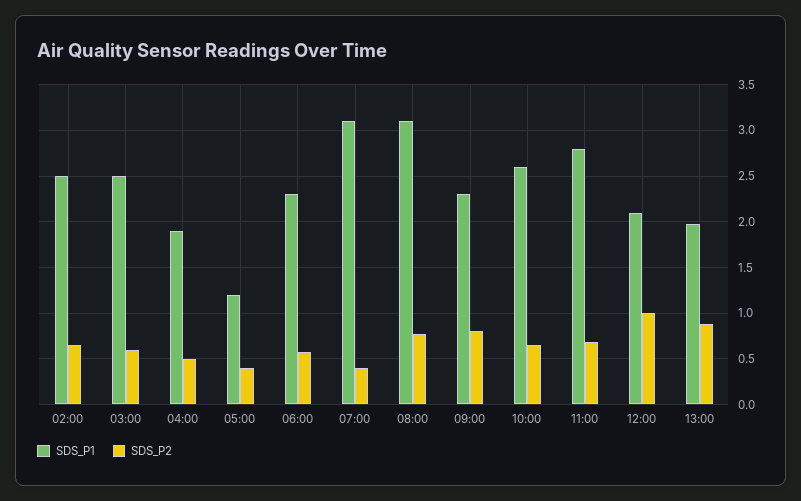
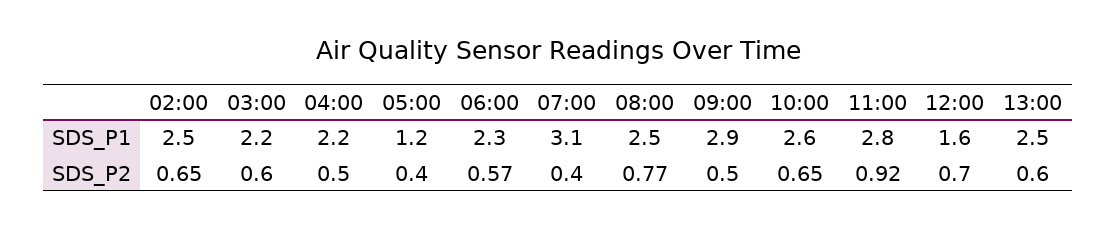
SDS_P1, 03:00: 2.5 -> 2.2
SDS_P1, 04:00: 1.9 -> 2.2
SDS_P1, 08:00: 3.1 -> 2.5
SDS_P1, 09:00: 2.3 -> 2.9
SDS_P2, 09:00: 0.8 -> 0.5
SDS_P2, 11:00: 0.7 -> 0.92
SDS_P1, 12:00: 2.1 -> 1.6
SDS_P2, 12:00: 1 -> 0.7
SDS_P1, 13:00: 2 -> 2.5
SDS_P2, 13:00: 0.9 -> 0.6

